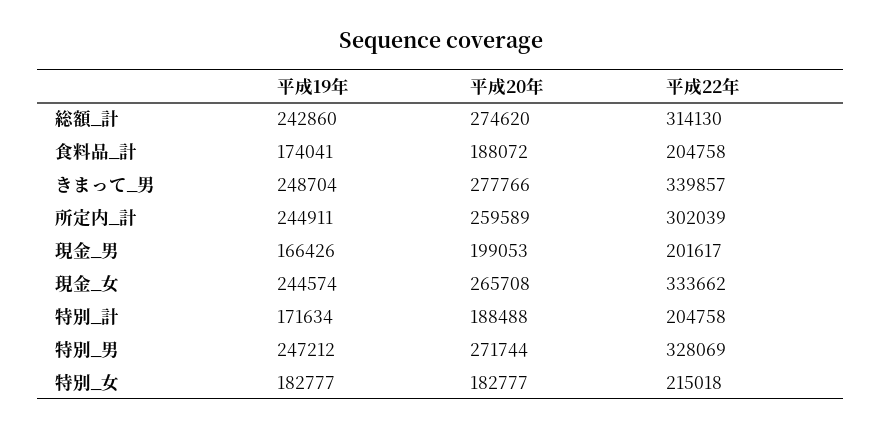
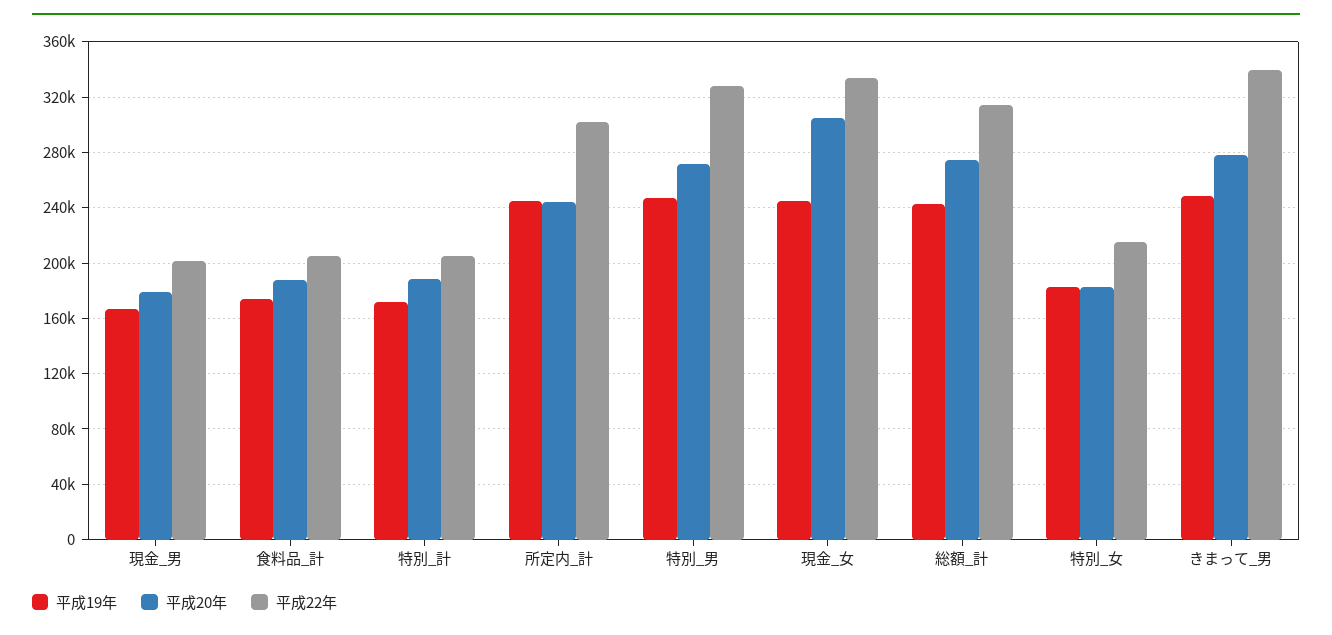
平成20年, 所定内_計: 259589 -> 245000
平成20年, 現金_男: 199053 -> 180000
平成20年, 現金_女: 265708 -> 305000

